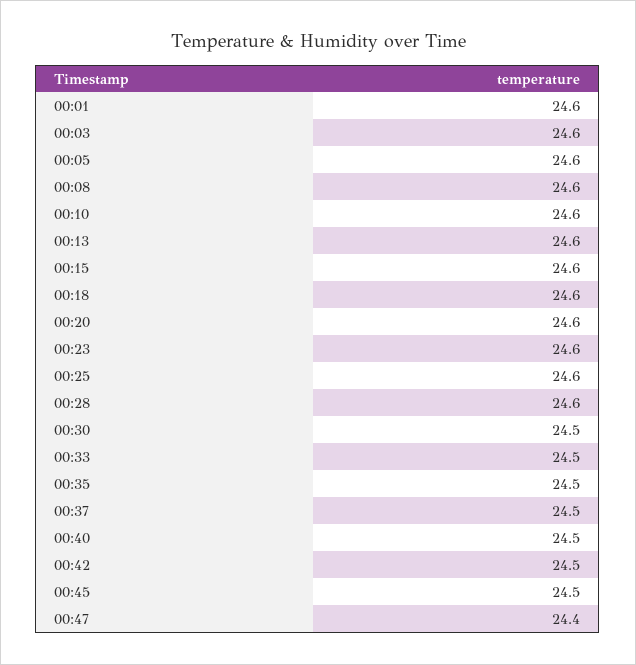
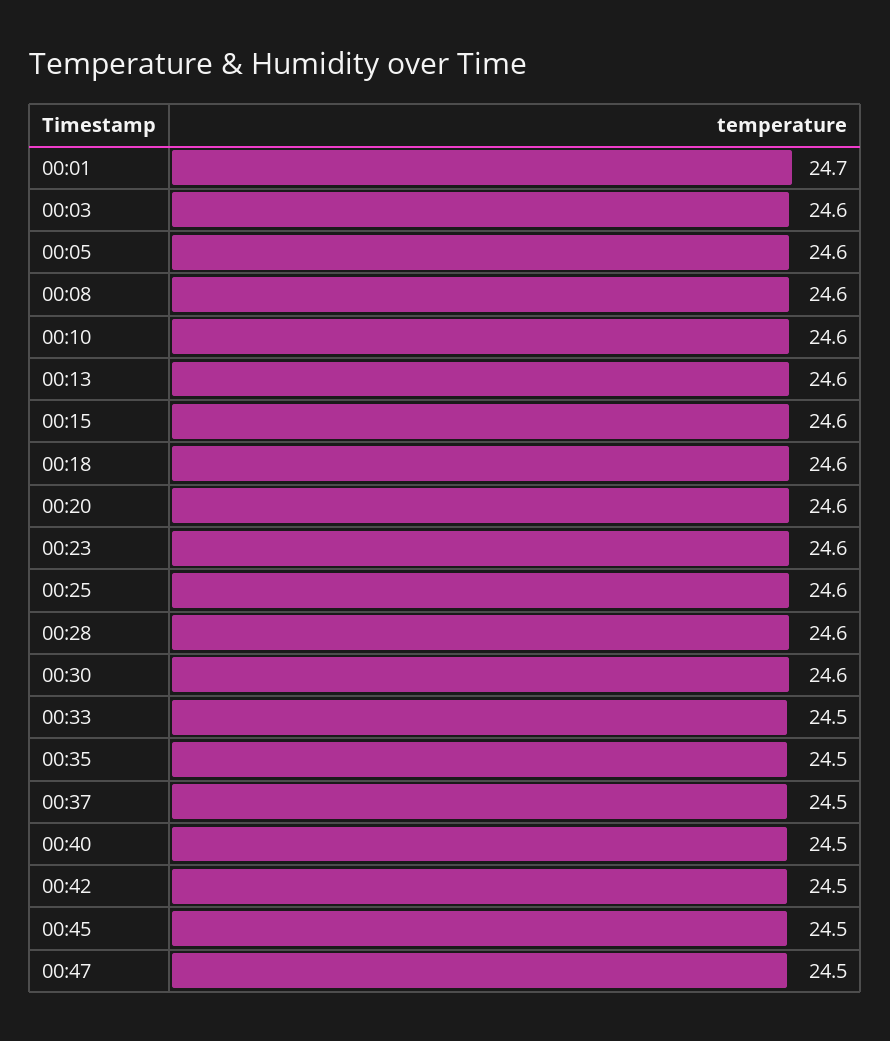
00:01: 24.6 -> 24.7
00:30: 24.5 -> 24.6
00:47: 24.4 -> 24.5

